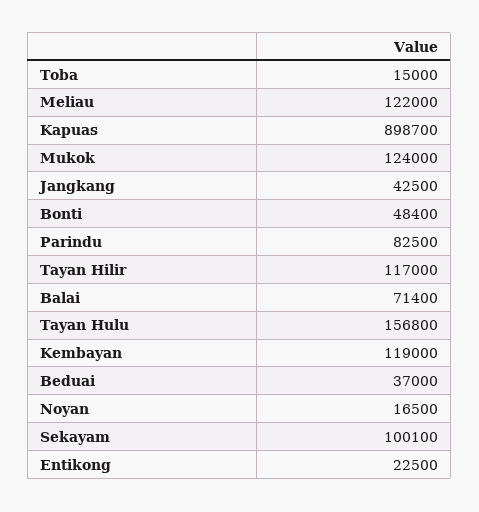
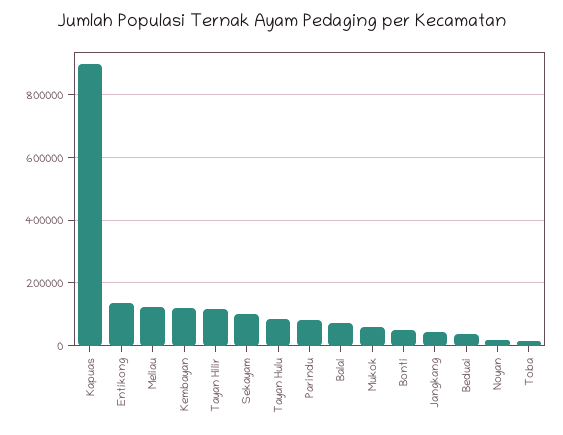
Mukok: 124000 -> 60000
Tayan Hulu: 156800 -> 80000
Entikong: 22500 -> 140000

